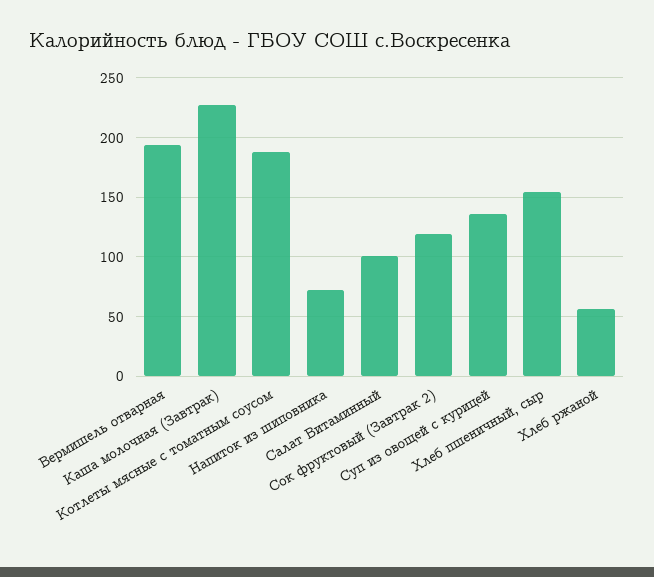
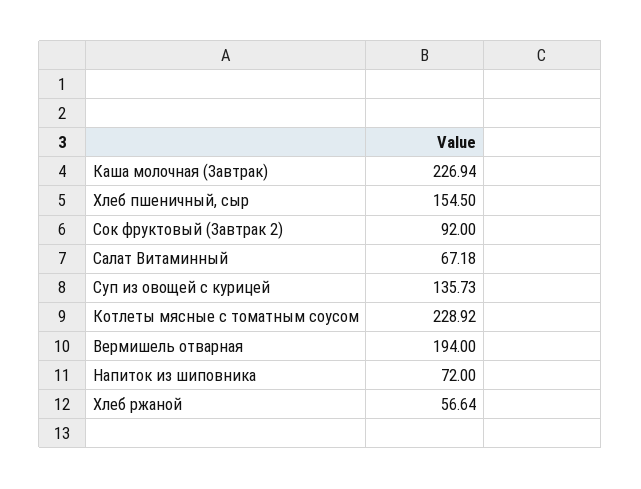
Котлеты мясные с томатным соусом: 190 -> 228.92
Салат Витаминный: 100 -> 67.18
Сок фруктовый (Завтрак 2): 120 -> 92

